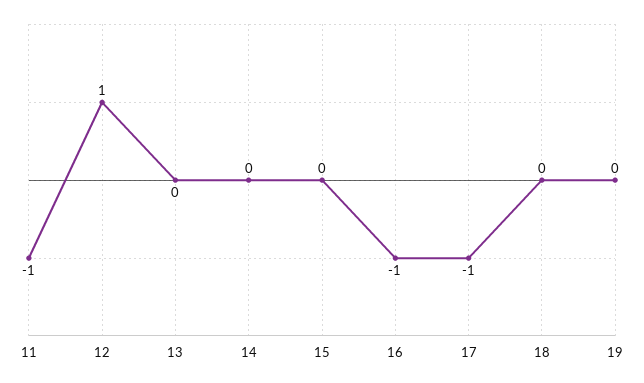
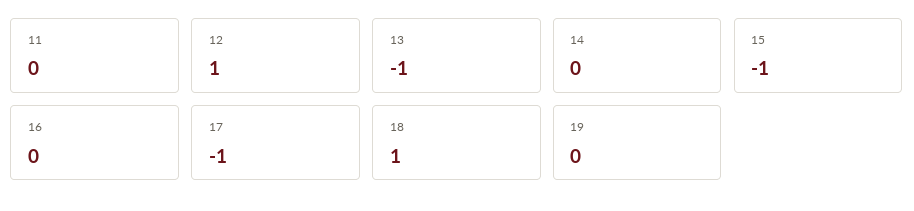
11: -1 -> 0
13: 0 -> -1
15: 0 -> -1
16: -1 -> 0
18: 0 -> 1

